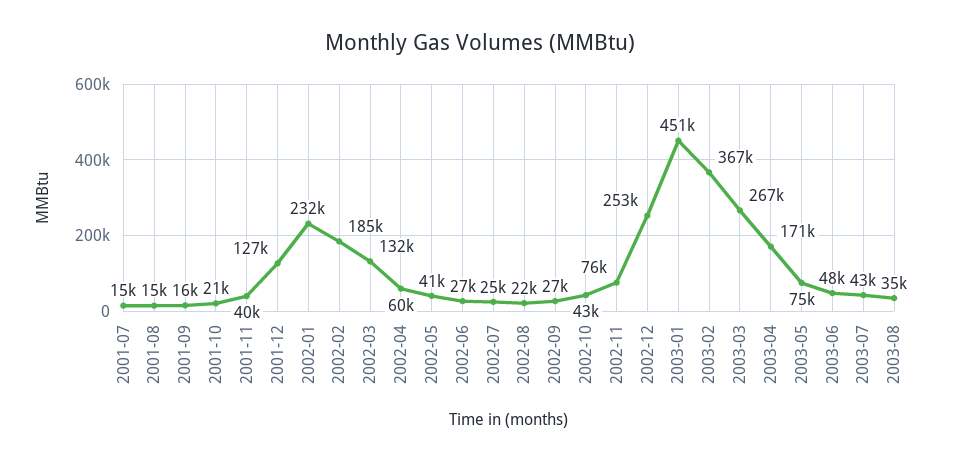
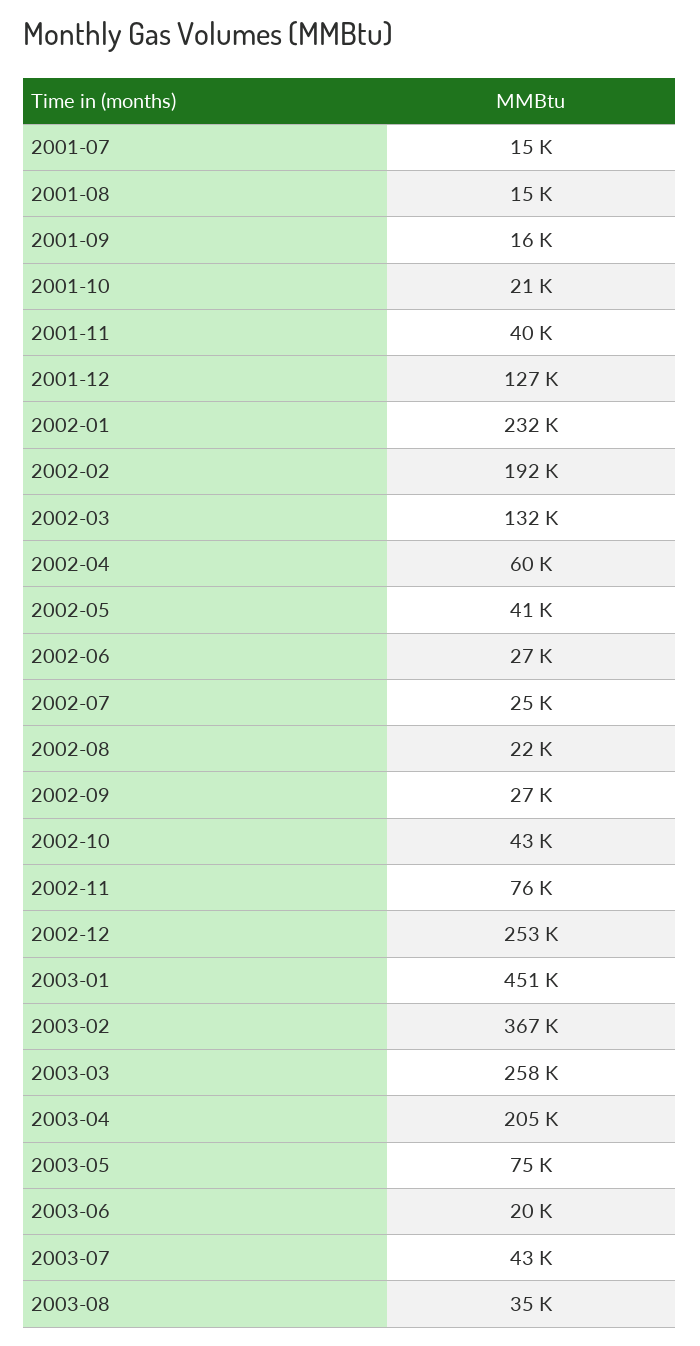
2002-02: 185000 -> 192000
2003-03: 267000 -> 258000
2003-04: 171000 -> 205000
2003-06: 48000 -> 20000

